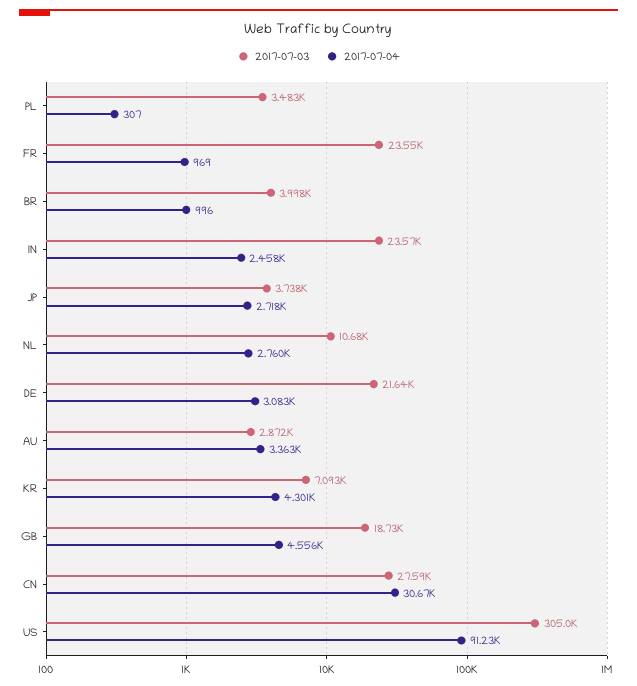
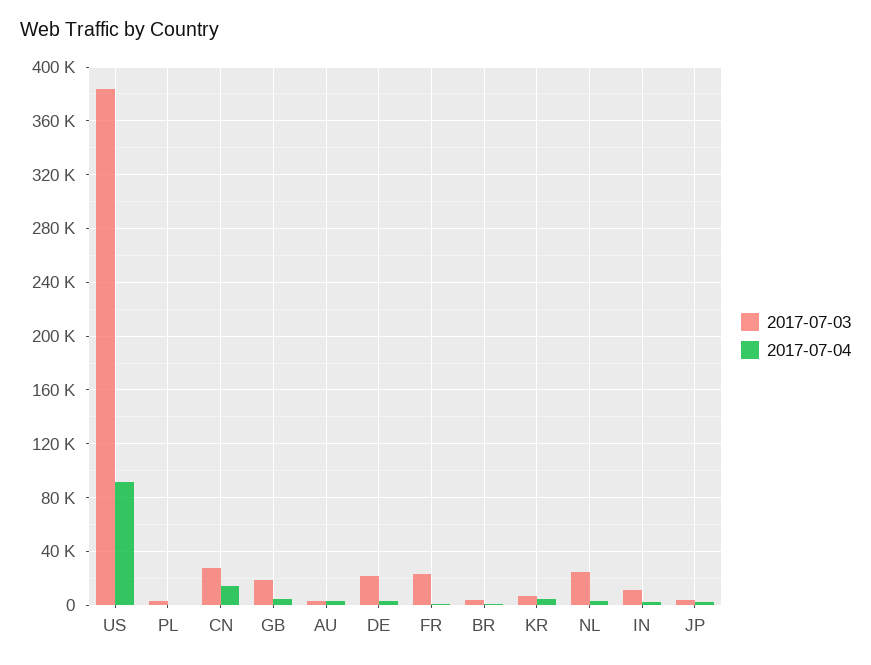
2017-07-03, IN: 23570 -> 10000
2017-07-03, NL: 10680 -> 25000
2017-07-04, CN: 30670 -> 15000
2017-07-03, US: 305000 -> 385000

